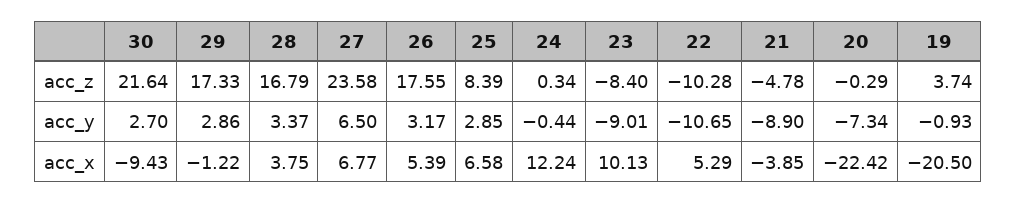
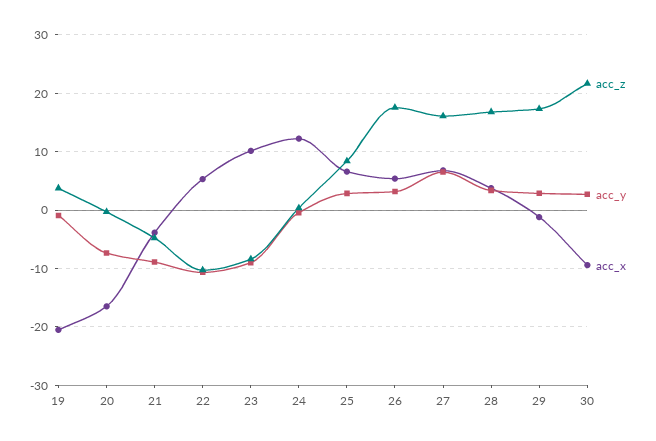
acc_z, 27: 23.58 -> 16
acc_x, 20: -22.42 -> -16

